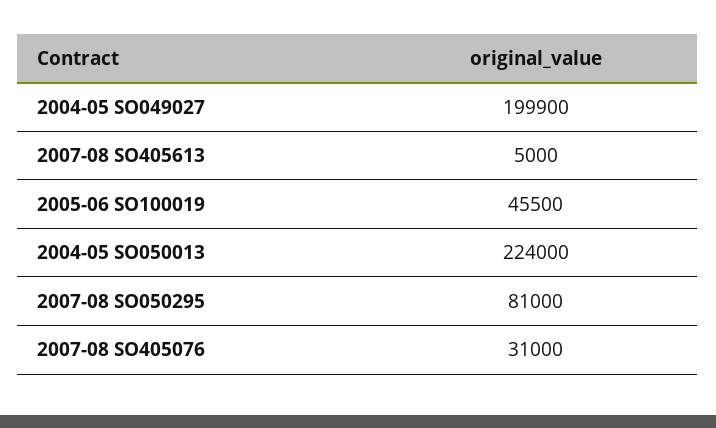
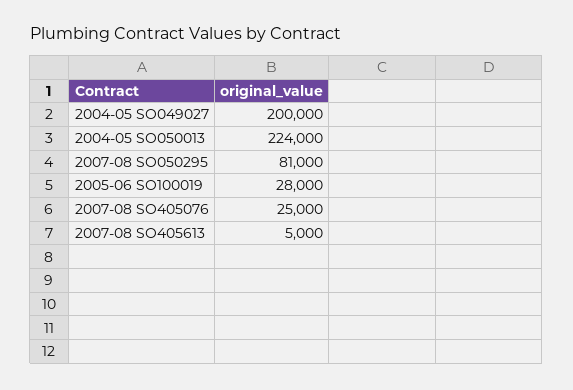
2004-05 SO049027: 199900 -> 200000
2005-06 SO100019: 45500 -> 28000
2007-08 SO405076: 31000 -> 25000

